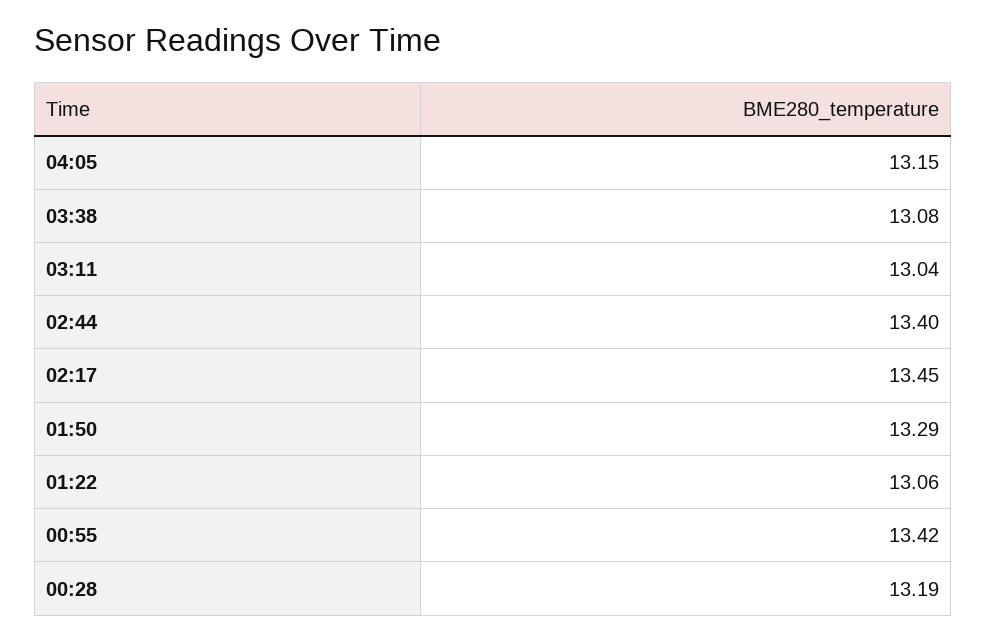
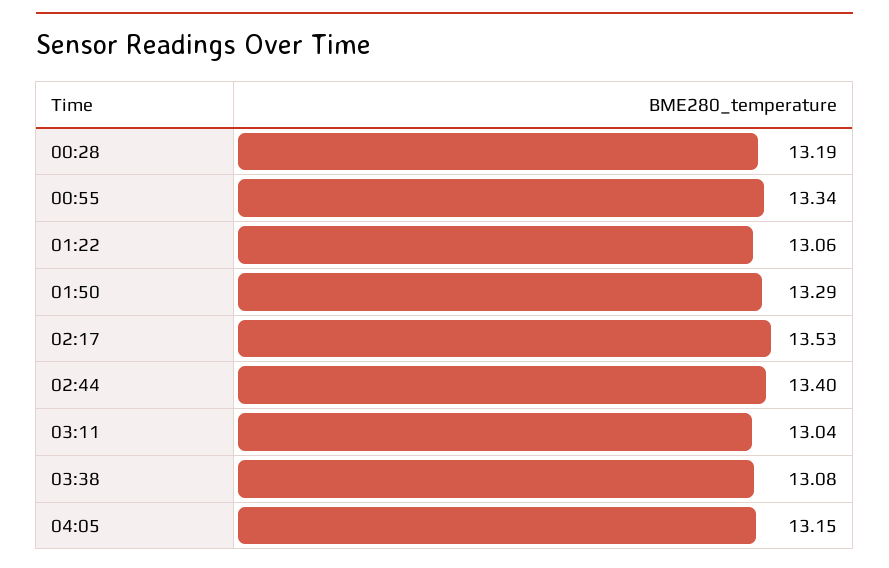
02:17: 13.45 -> 13.53
00:55: 13.42 -> 13.34

